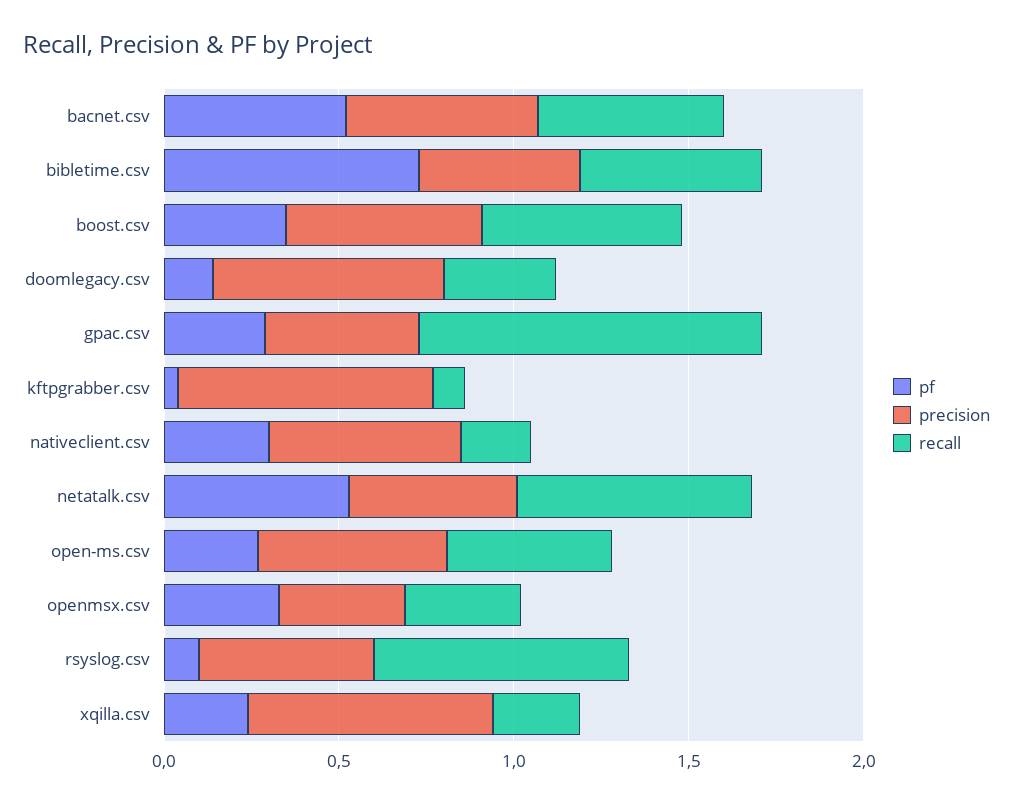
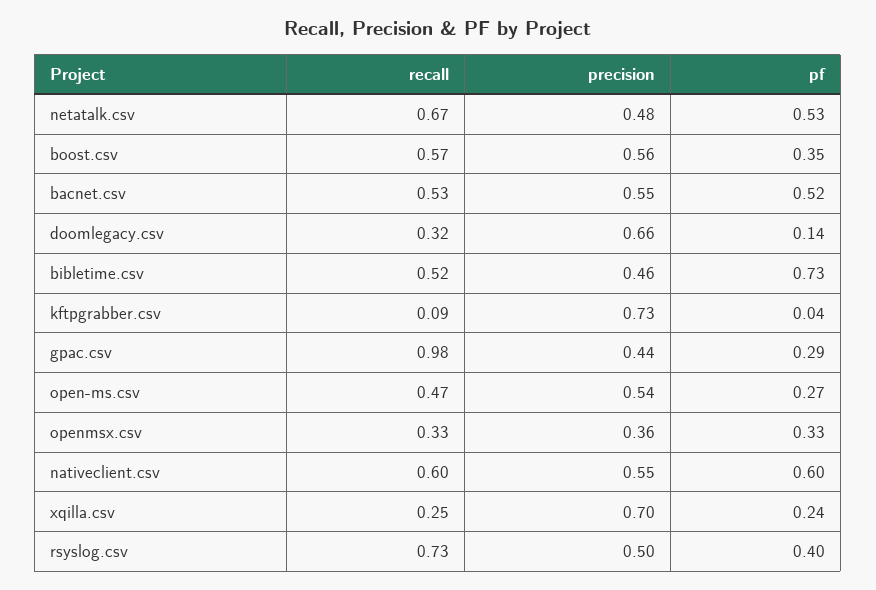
pf, nativeclient.csv: 0.3 -> 0.6
recall, nativeclient.csv: 0.2 -> 0.6
pf, rsyslog.csv: 0.1 -> 0.4

